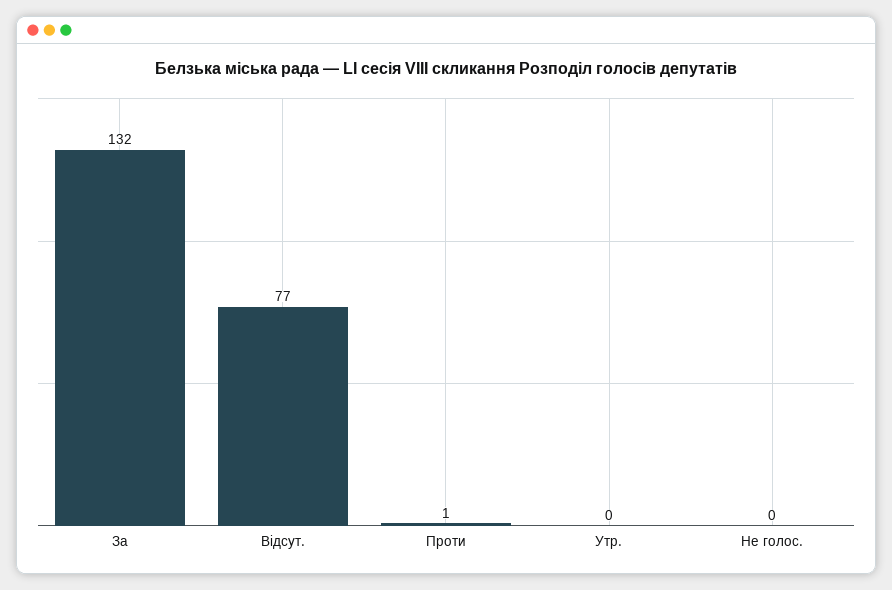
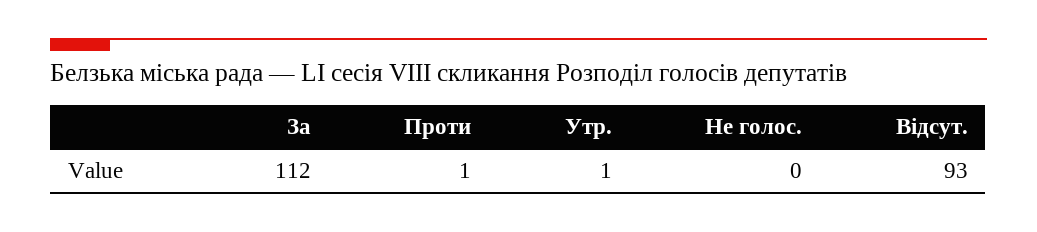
За: 132 -> 112
Відсут.: 77 -> 93
Утр.: 0 -> 1

